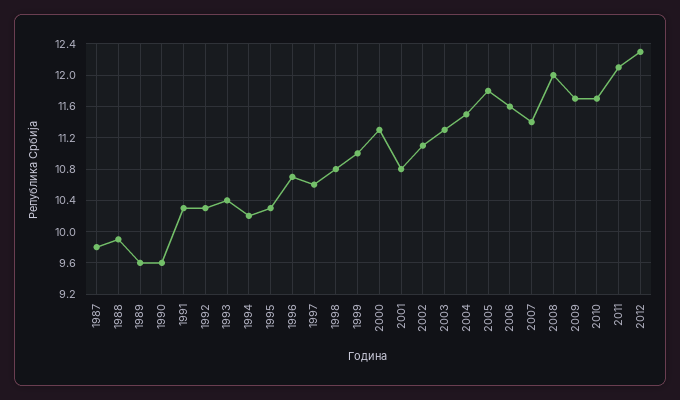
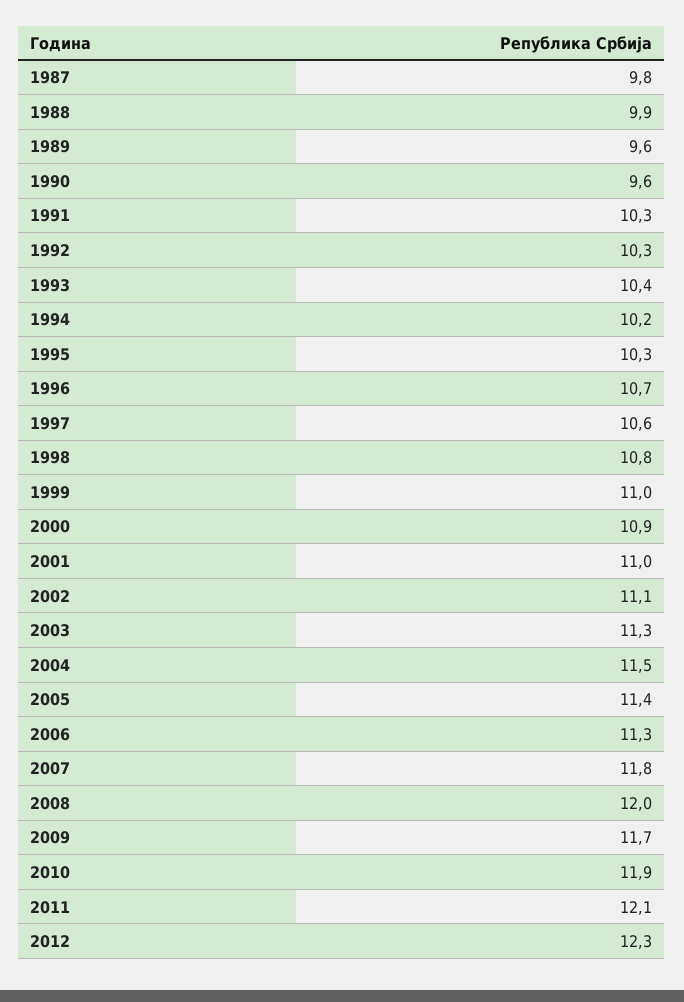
2000: 11.3 -> 10.9
2001: 10.8 -> 11
2005: 11.8 -> 11.4
2006: 11.6 -> 11.3
2007: 11.4 -> 11.8
2010: 11.7 -> 11.9

